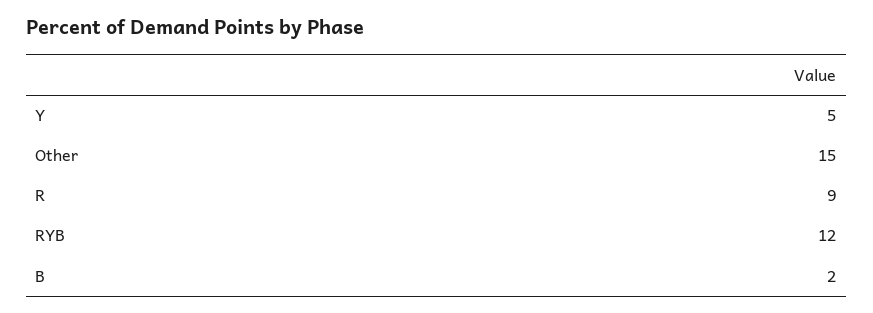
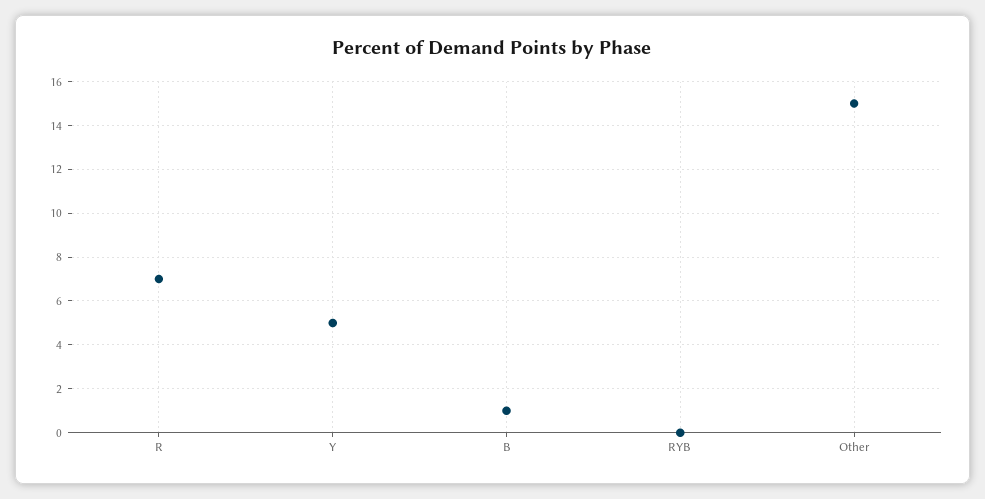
R: 9 -> 7
RYB: 12 -> 0
B: 2 -> 1

